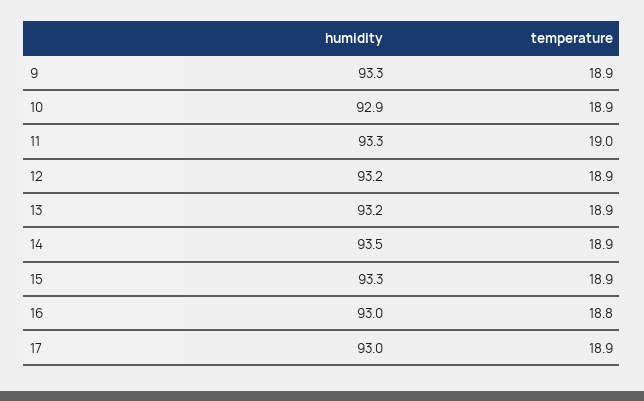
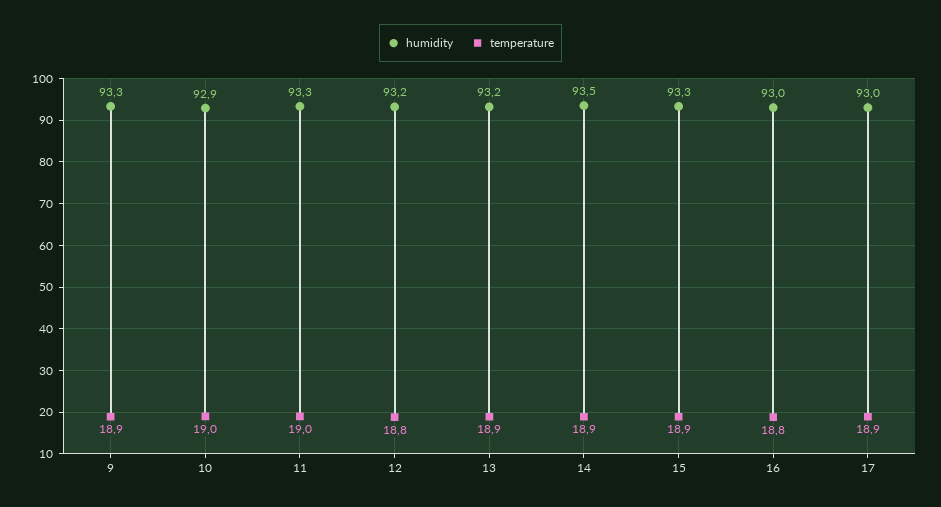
temperature, 10: 18.9 -> 19
temperature, 12: 18.9 -> 18.8

